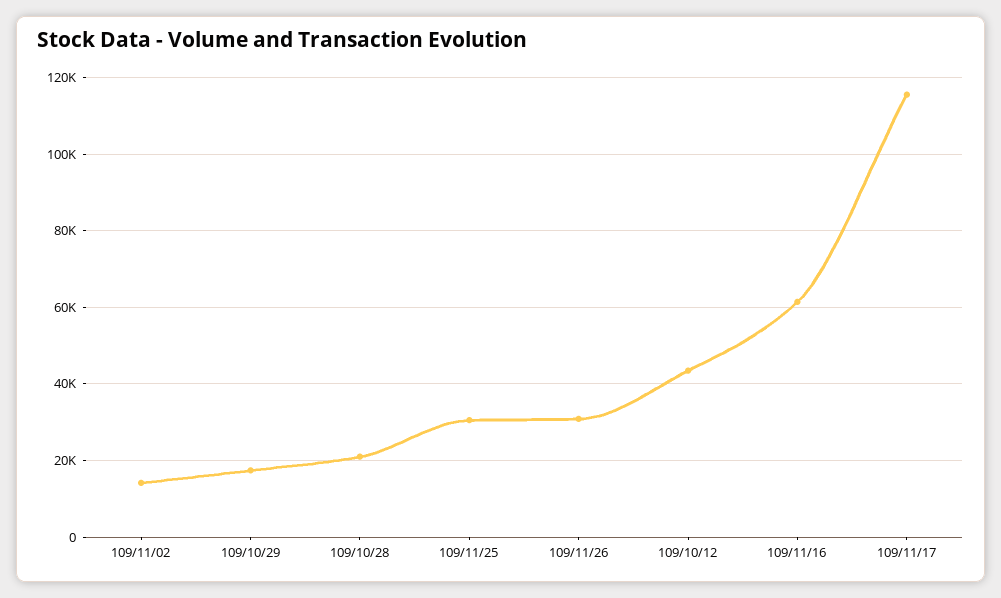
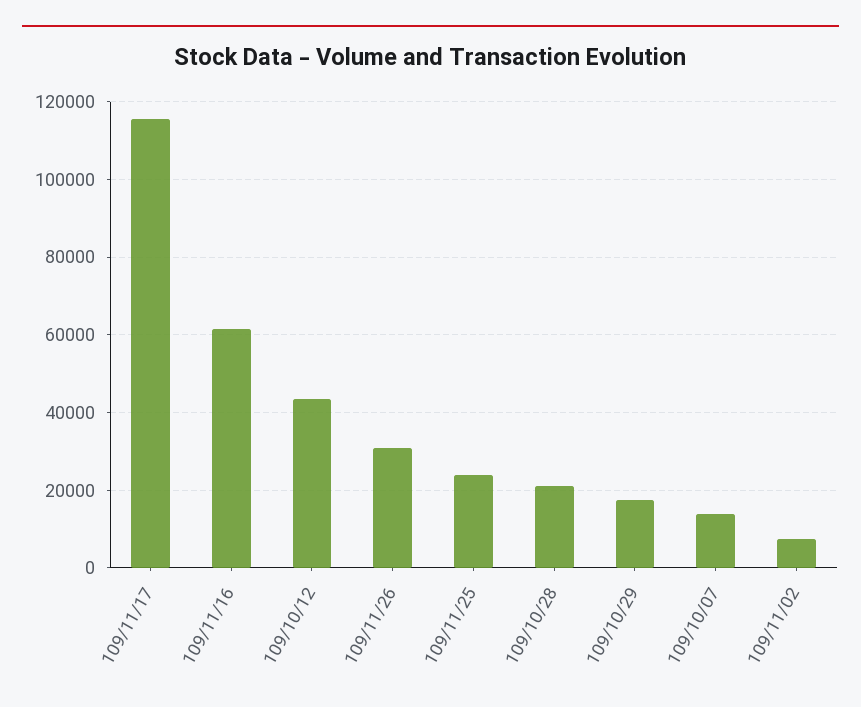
109/11/02: 14000 -> 8000
109/11/25: 30000 -> 24000
109/10/07: none -> 14000

